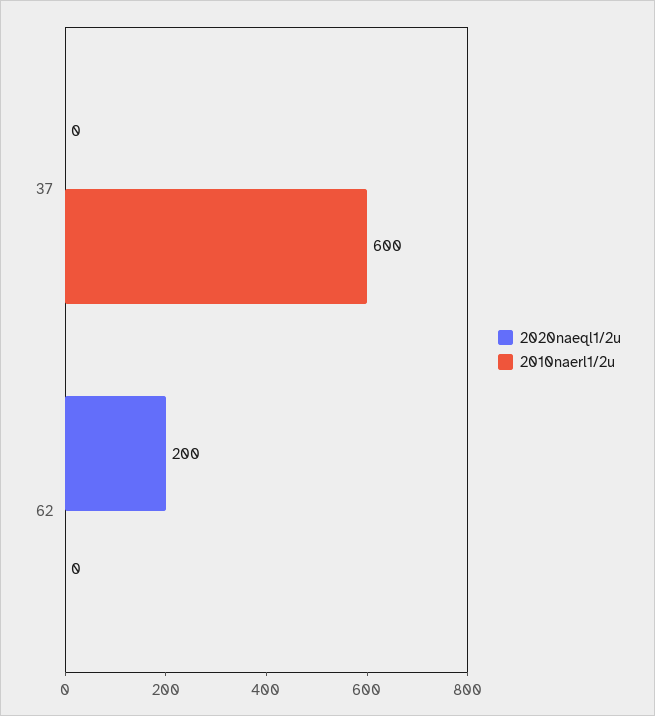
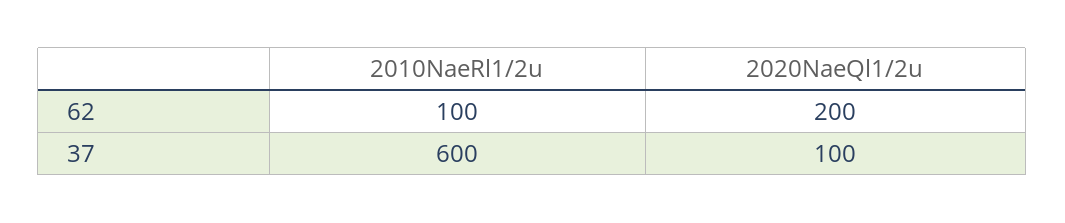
2020naeql1/2u, 37: 0 -> 100
2010naerl1/2u, 62: 0 -> 100

